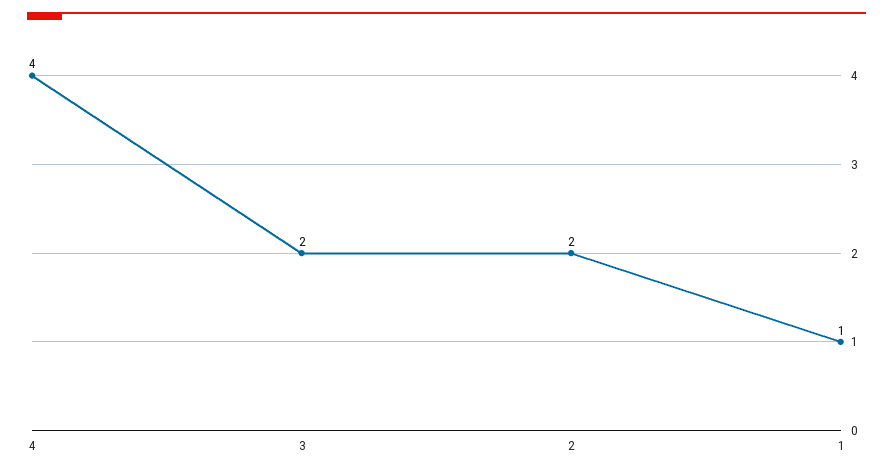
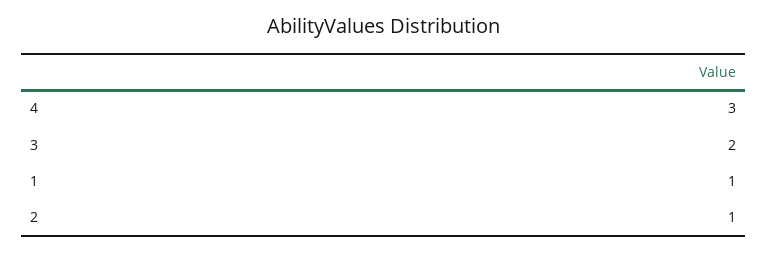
4: 4 -> 3
2: 2 -> 1

